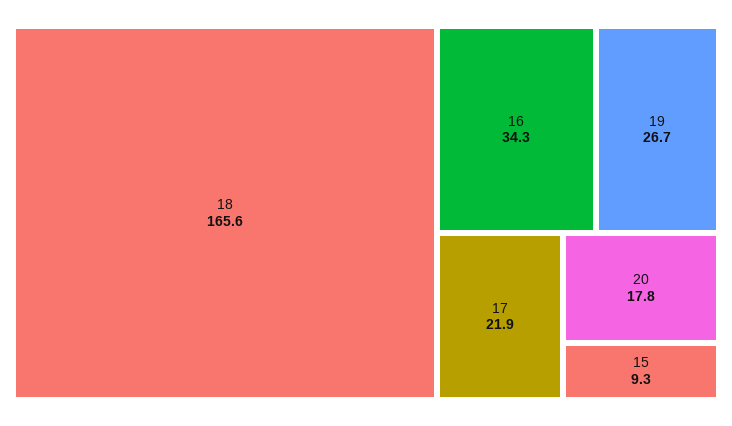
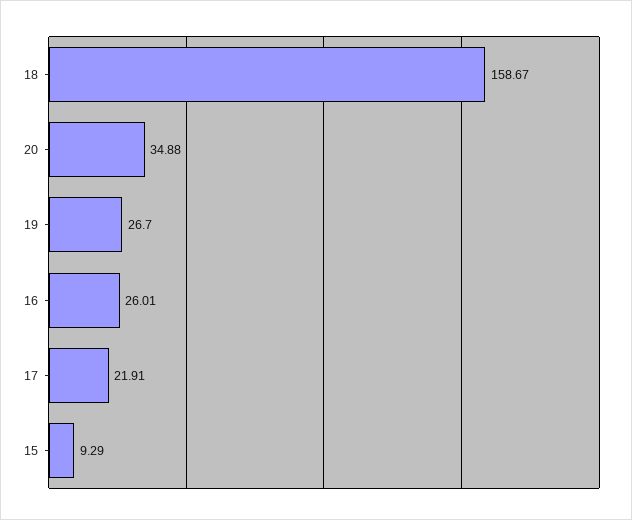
18: 165.6 -> 158.67
16: 34.3 -> 26.01
20: 17.8 -> 34.88

